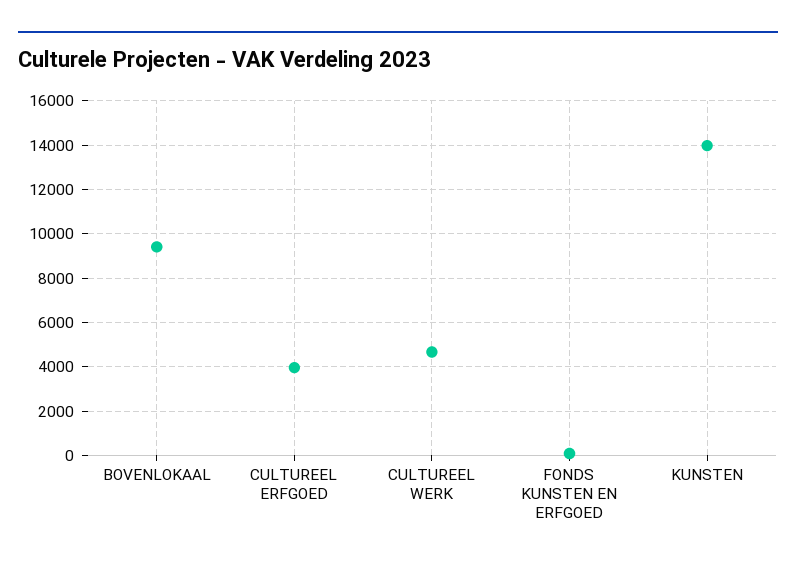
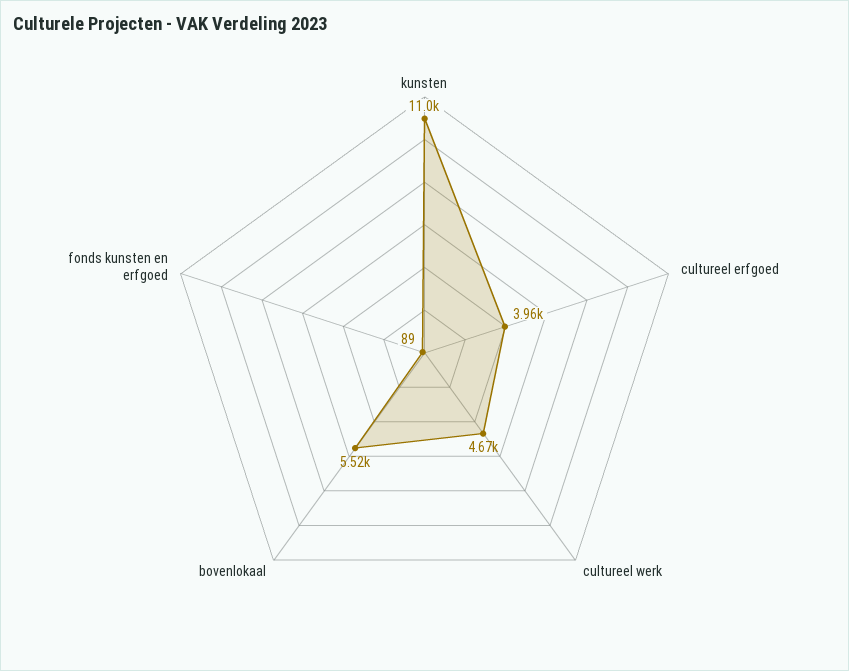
BOVENLOKAAL: 9500 -> 5520
KUNSTEN: 14000 -> 11000

